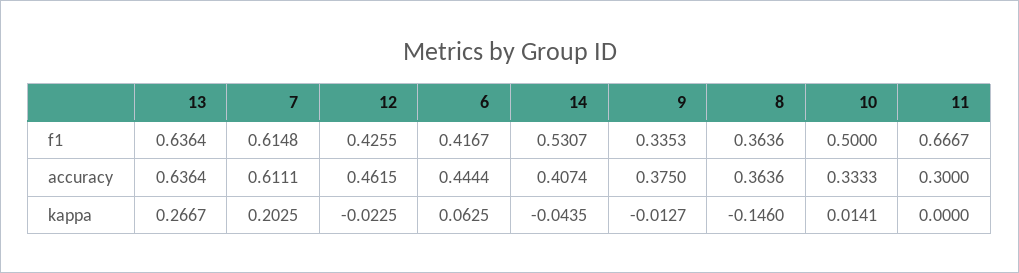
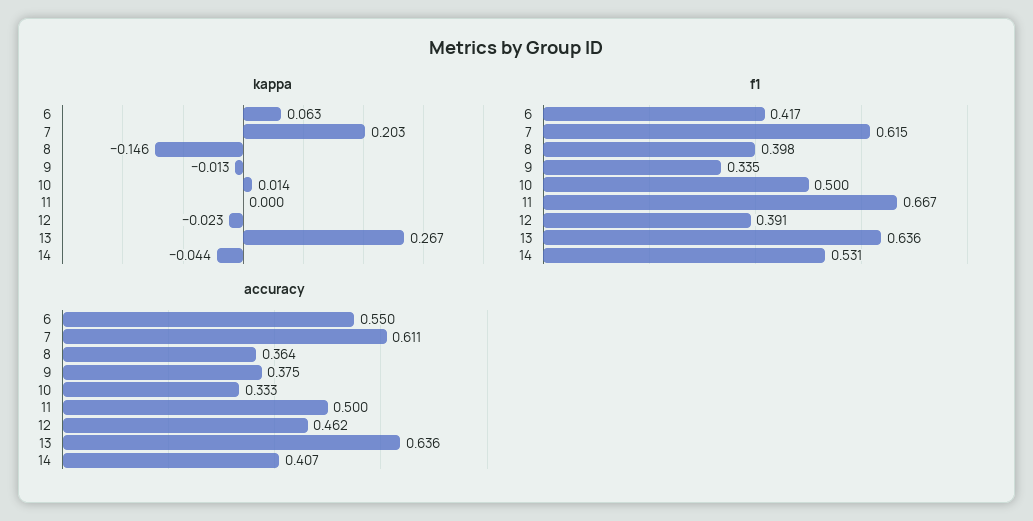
f1, 12: 0.4255 -> 0.391
f1, 8: 0.3636 -> 0.398
accuracy, 6: 0.4444 -> 0.55
accuracy, 11: 0.3 -> 0.5

